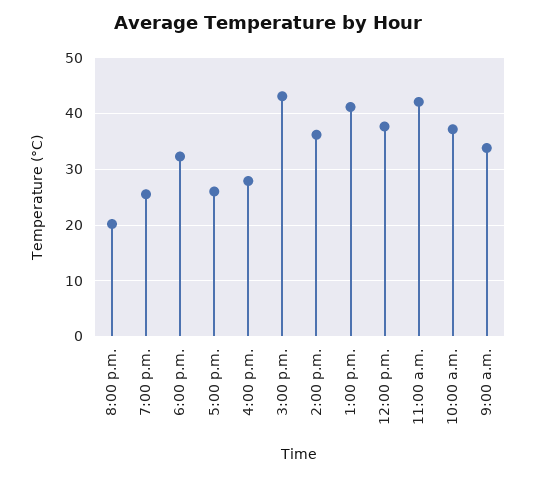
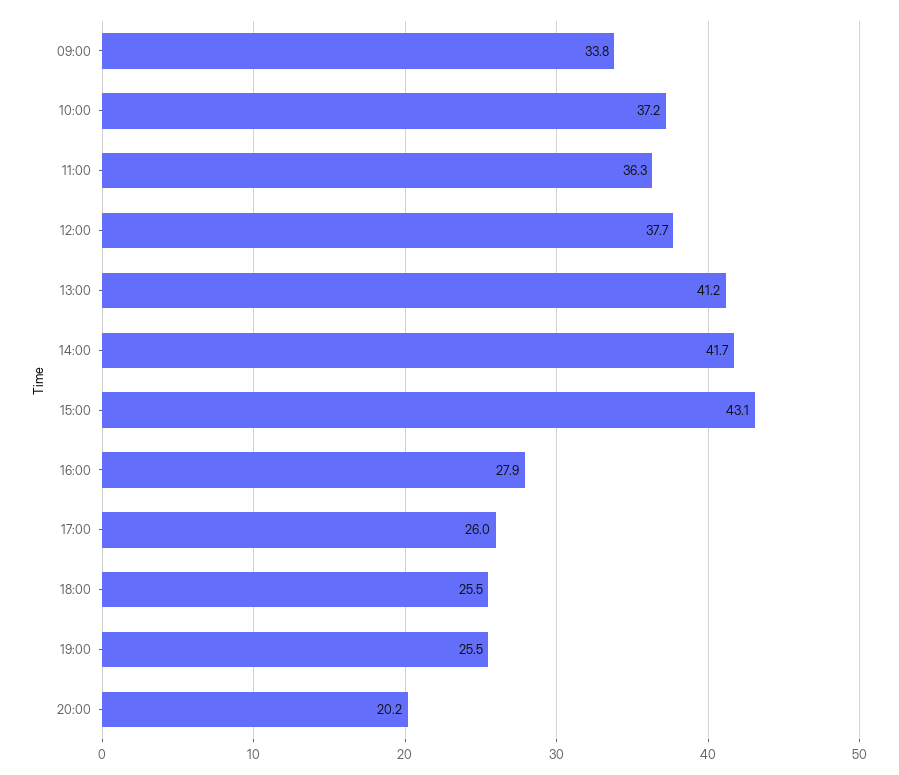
6:00 p.m.: 32 -> 25.5
2:00 p.m.: 36 -> 41.7
11:00 a.m.: 42 -> 36.3

